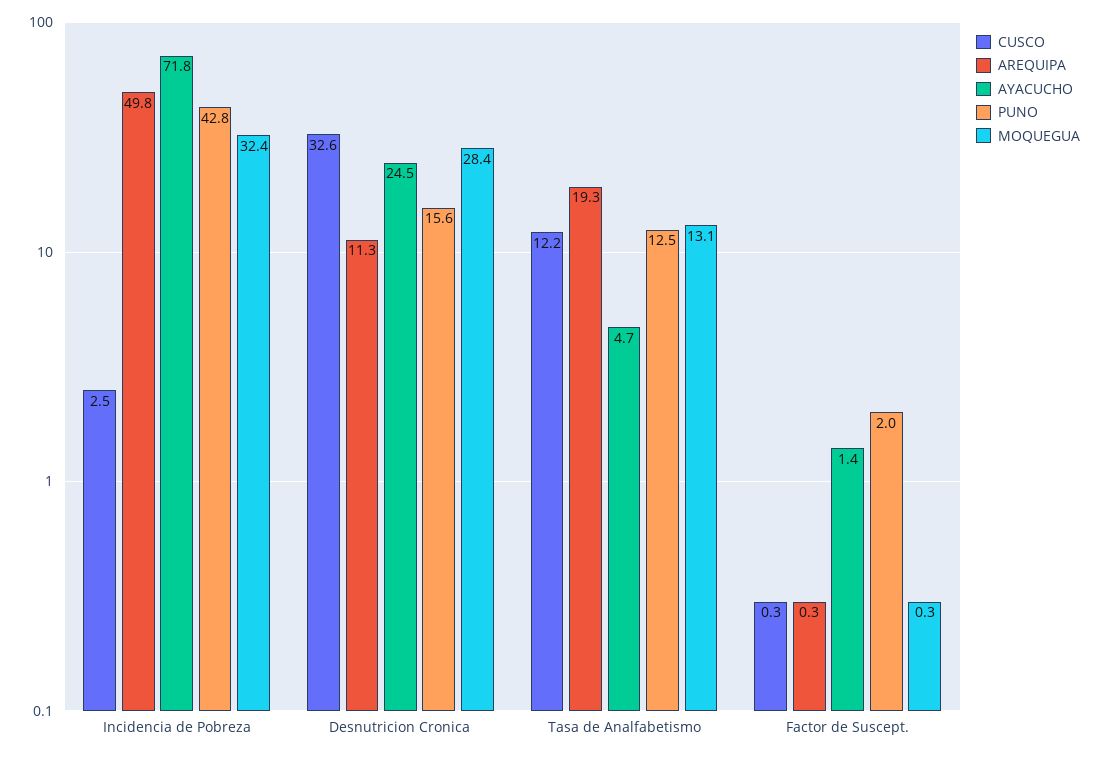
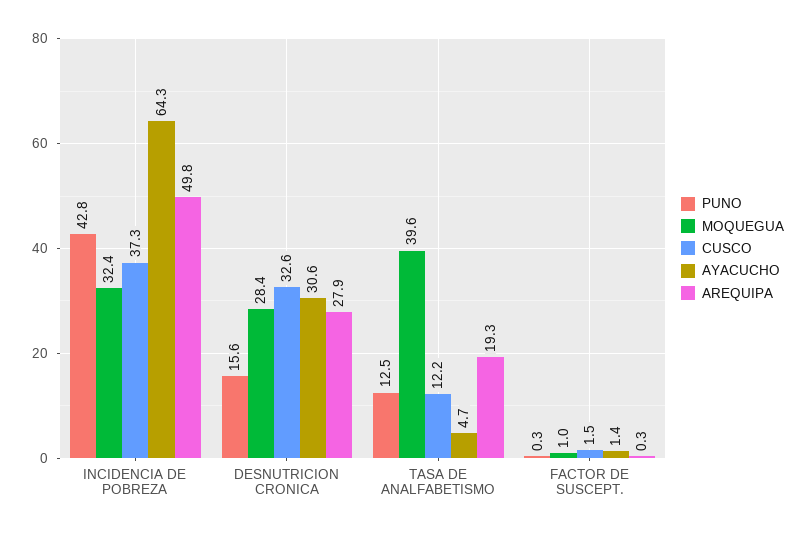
CUSCO, Incidencia de Pobreza: 2.5 -> 37.3
AYACUCHO, Incidencia de Pobreza: 71.8 -> 64.3
AREQUIPA, Desnutricion Cronica: 11.3 -> 27.9
AYACUCHO, Desnutricion Cronica: 24.5 -> 30.6
MOQUEGUA, Tasa de Analfabetismo: 13.1 -> 39.6
CUSCO, Factor de Suscept.: 0.3 -> 1.5
PUNO, Factor de Suscept.: 2 -> 0.3
MOQUEGUA, Factor de Suscept.: 0.3 -> 1

